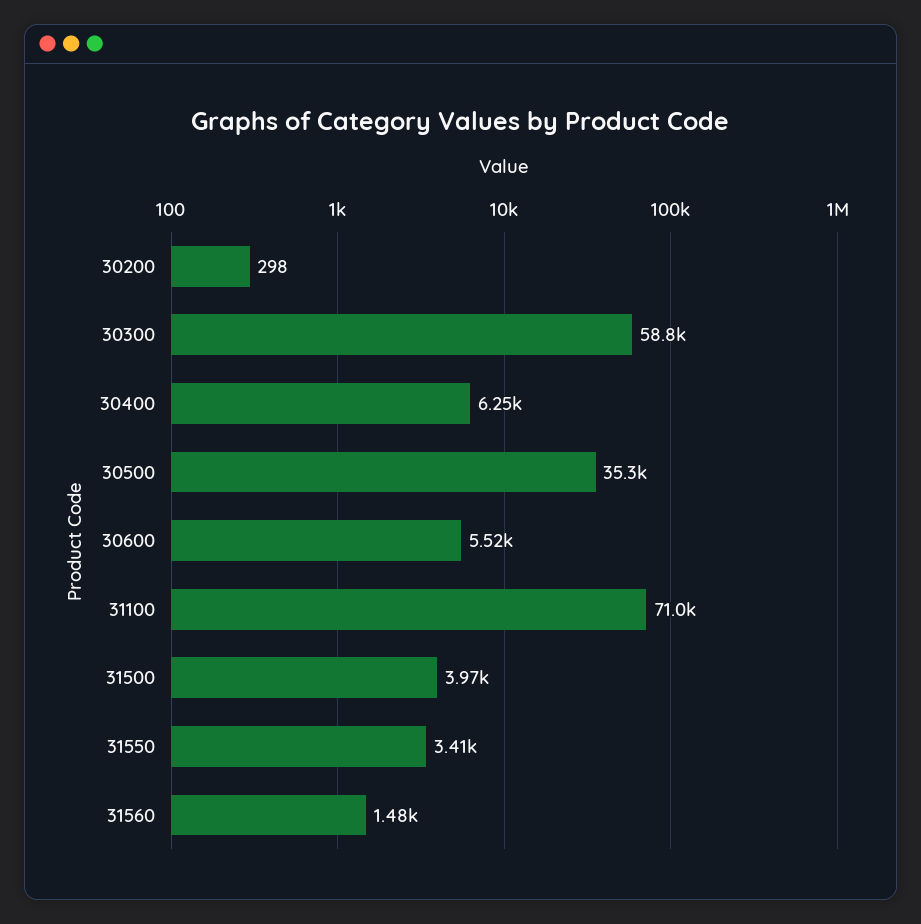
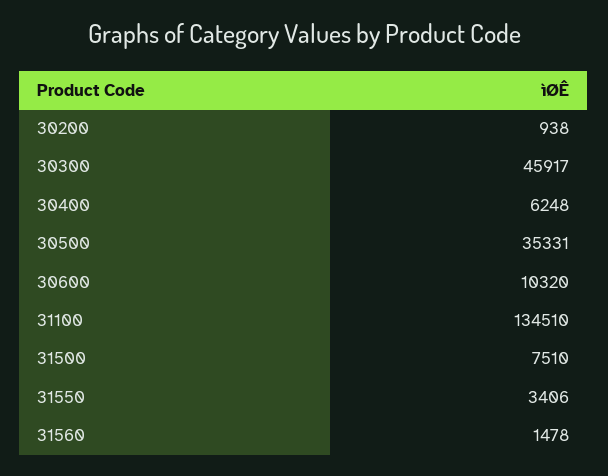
30200: 298 -> 938
30300: 58800 -> 45917
30600: 5520 -> 10320
31100: 71000 -> 134510
31500: 3970 -> 7510

